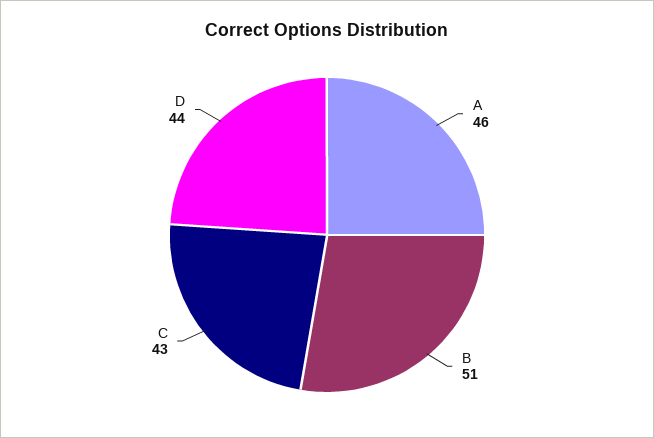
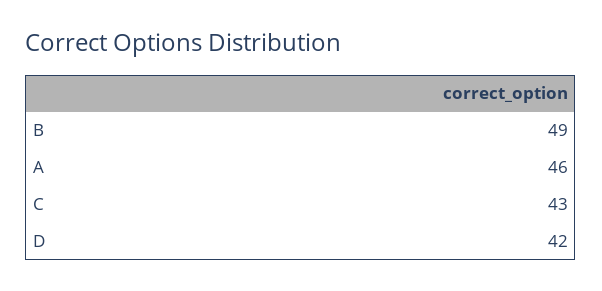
B: 51 -> 49
D: 44 -> 42

